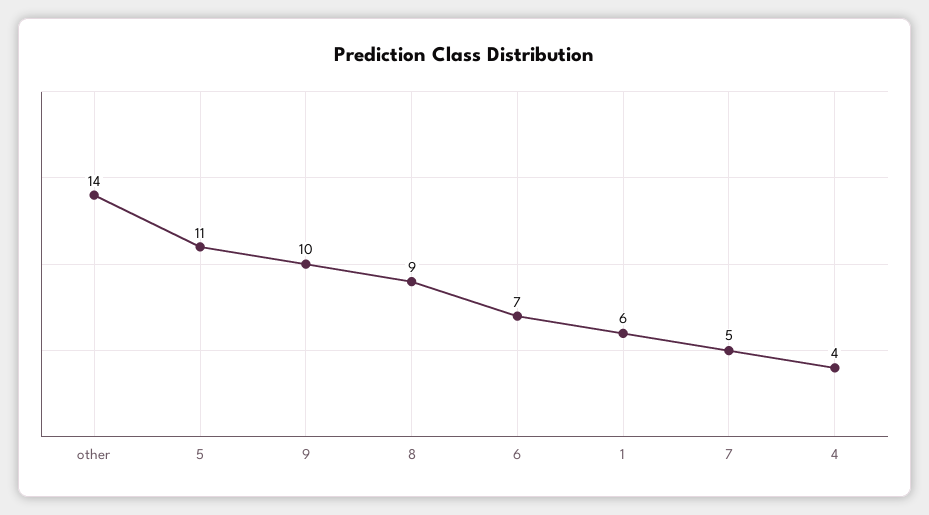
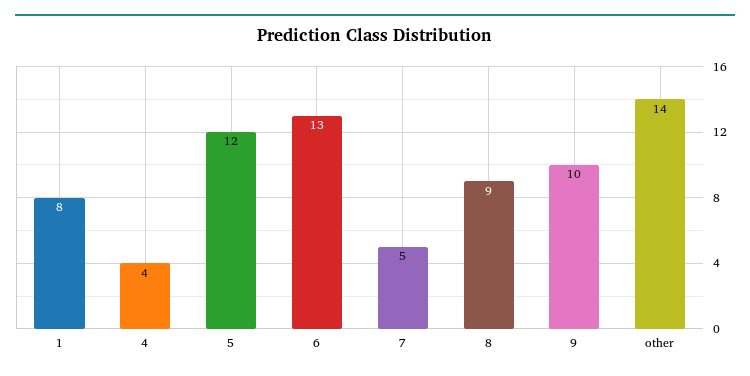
5: 11 -> 12
6: 7 -> 13
1: 6 -> 8

